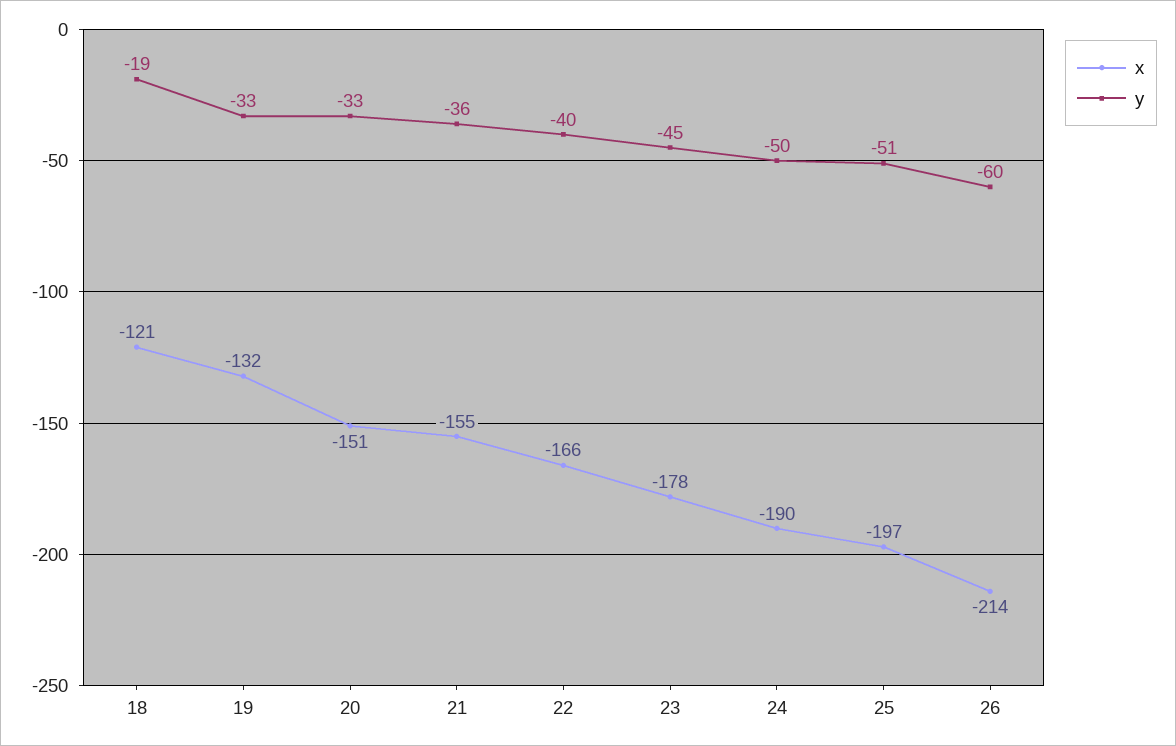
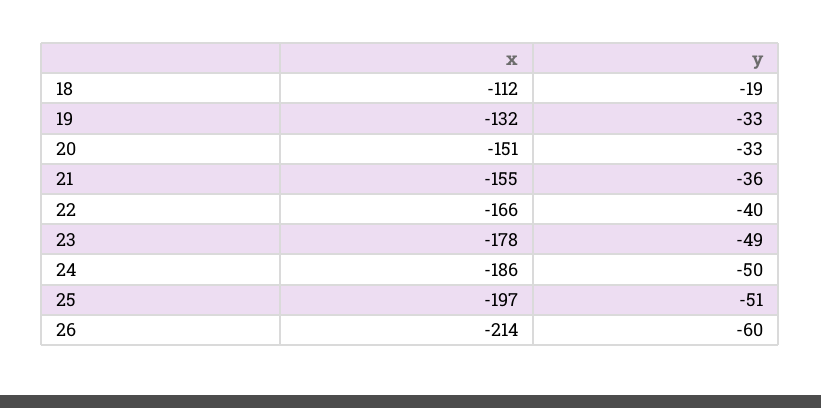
x, 18: -121 -> -112
y, 23: -45 -> -49
x, 24: -190 -> -186

